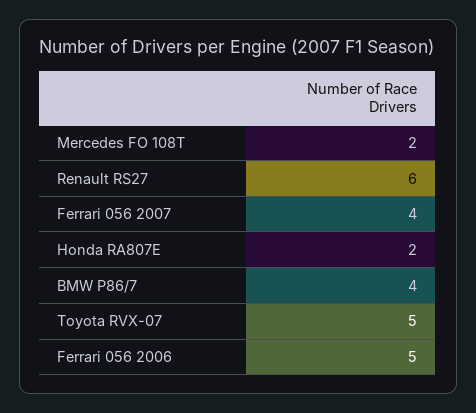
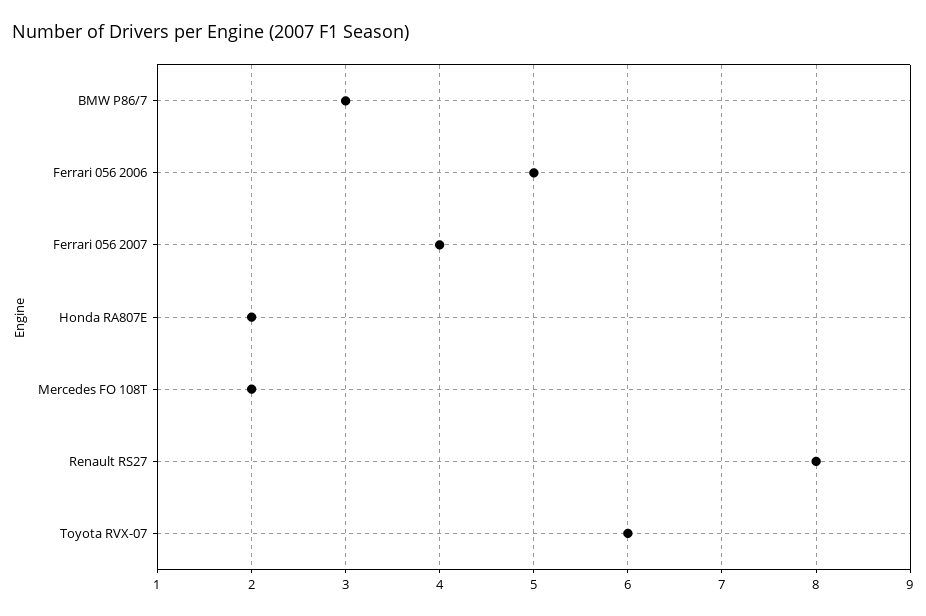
Renault RS27: 6 -> 8
BMW P86/7: 4 -> 3
Toyota RVX-07: 5 -> 6

